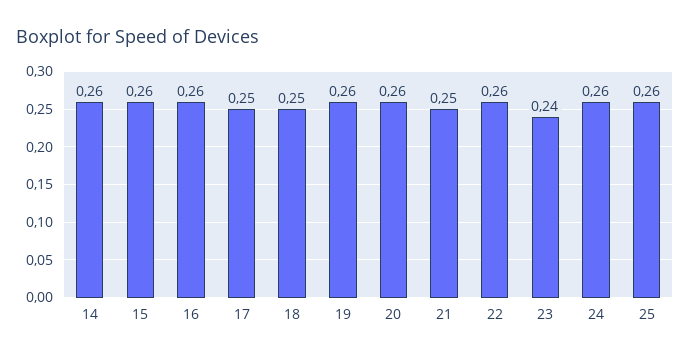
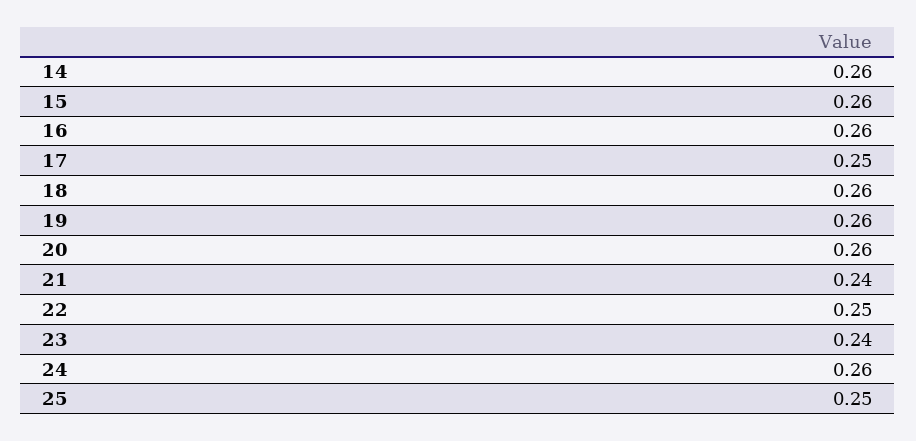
18: 0.25 -> 0.26
21: 0.25 -> 0.24
22: 0.26 -> 0.25
25: 0.26 -> 0.25

